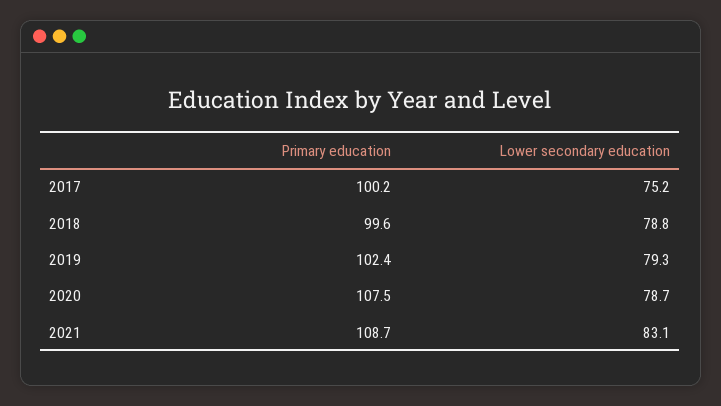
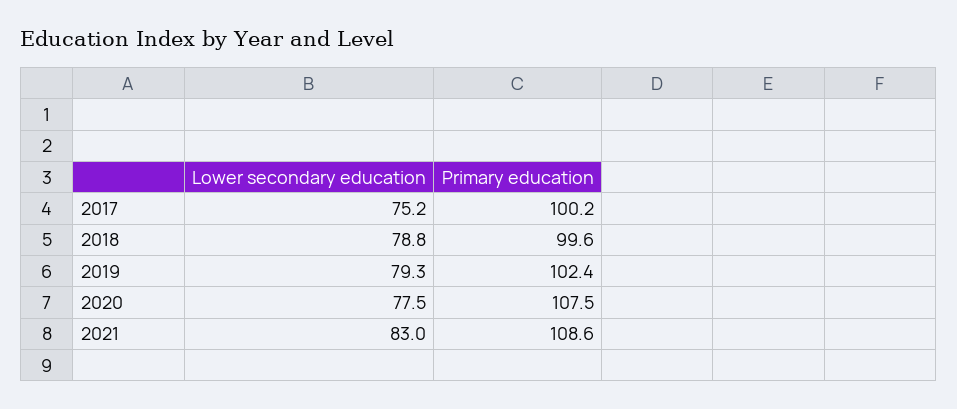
Lower secondary education, 2020: 78.7 -> 77.5
Primary education, 2021: 108.7 -> 108.6
Lower secondary education, 2021: 83.1 -> 83

